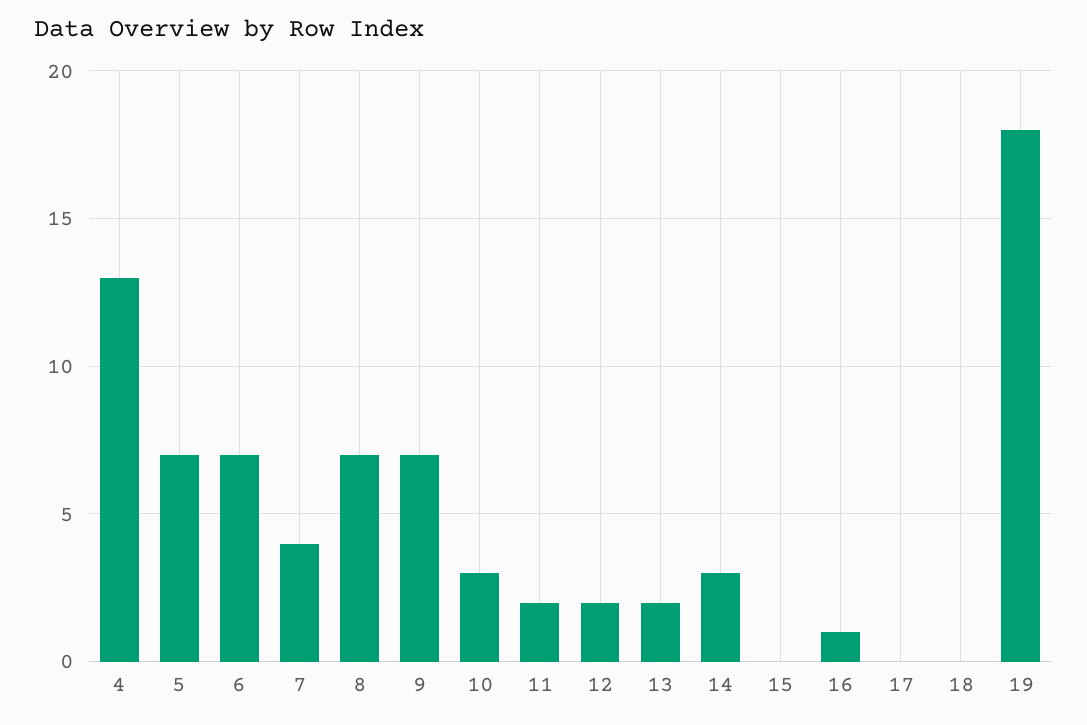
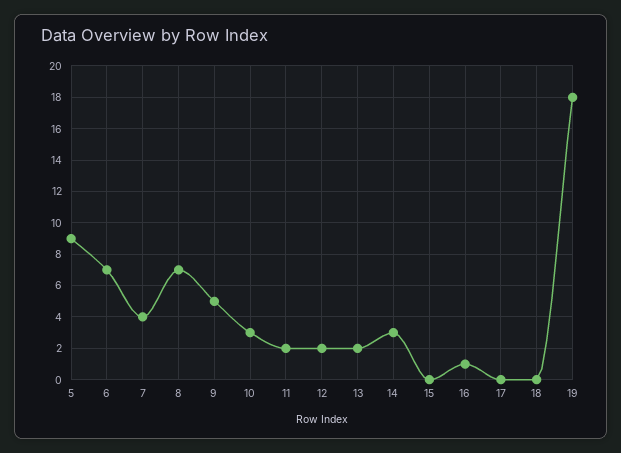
4: 13 -> none
5: 7 -> 9
9: 7 -> 5

